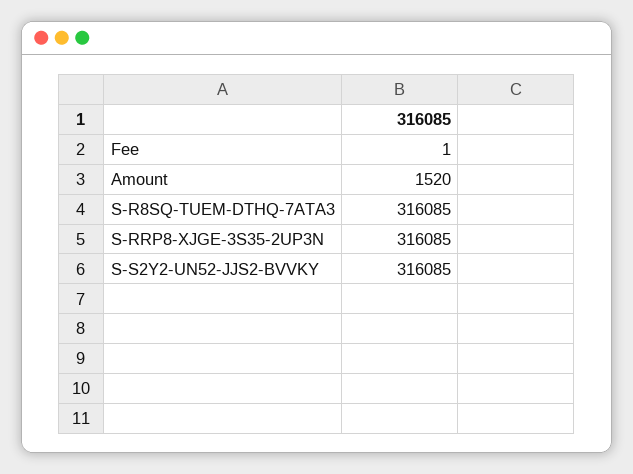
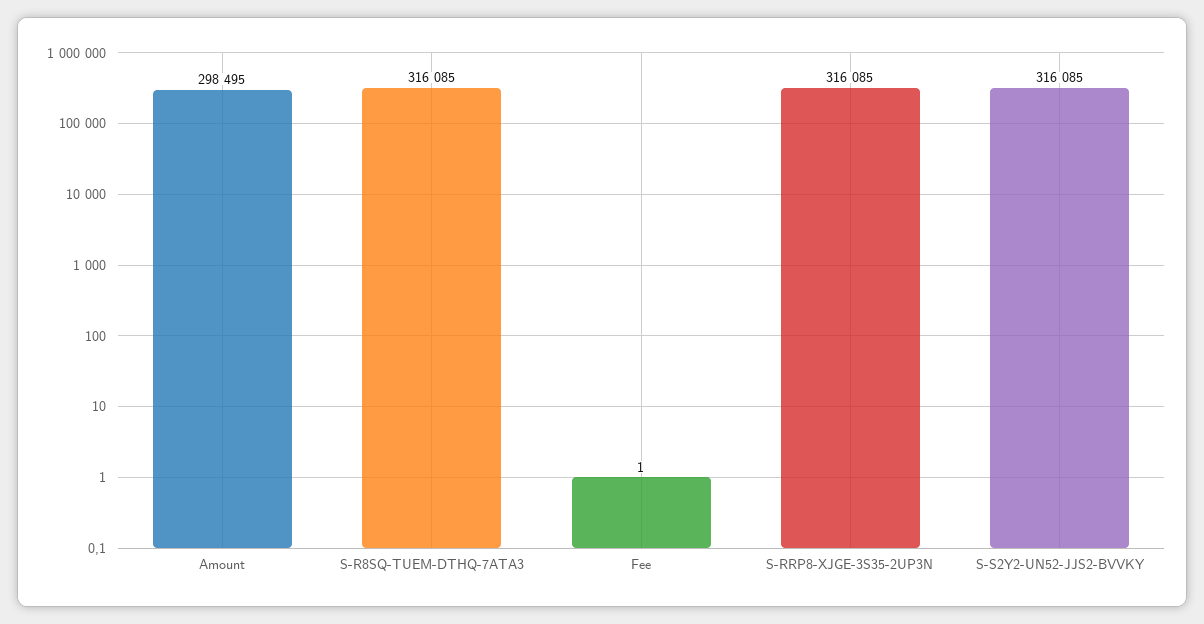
Amount: 1520 -> 298495

